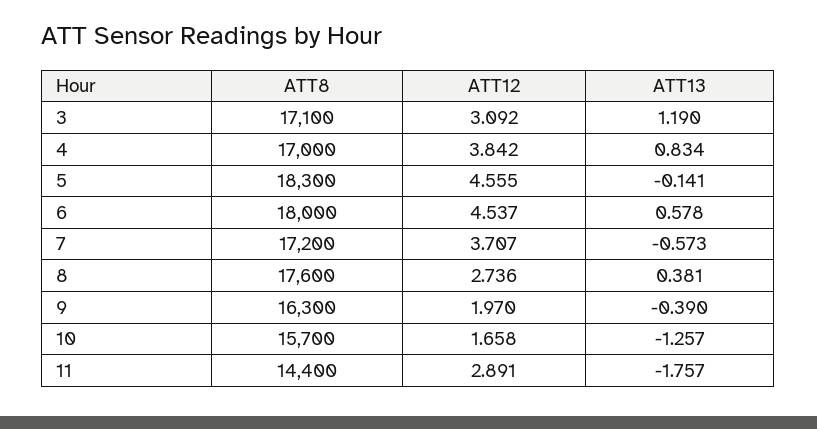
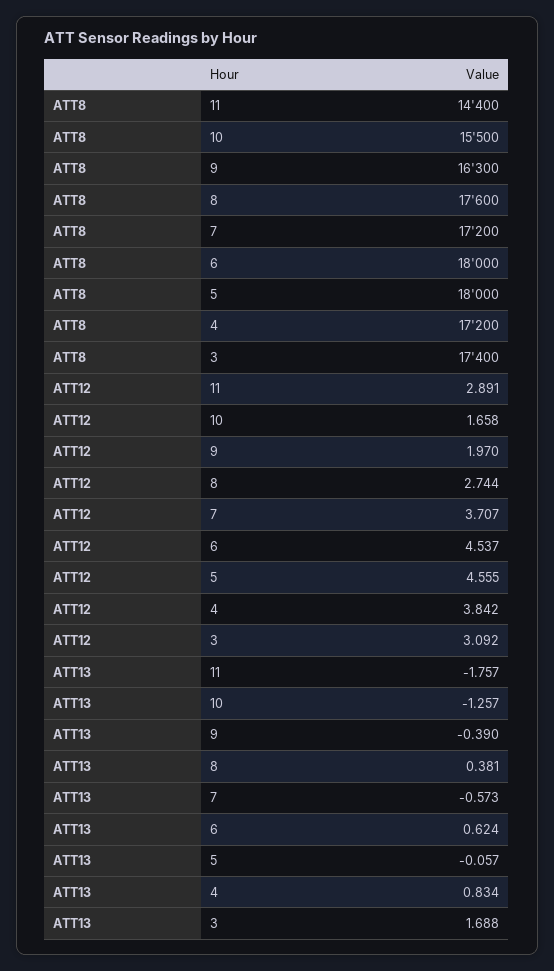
ATT8, 3: 17100 -> 17400
ATT13, 3: 1.19 -> 1.688
ATT8, 4: 17000 -> 17200
ATT8, 5: 18300 -> 18000
ATT13, 5: -0.141 -> -0.057
ATT13, 6: 0.578 -> 0.624
ATT12, 8: 2.736 -> 2.744
ATT8, 10: 15700 -> 15500

